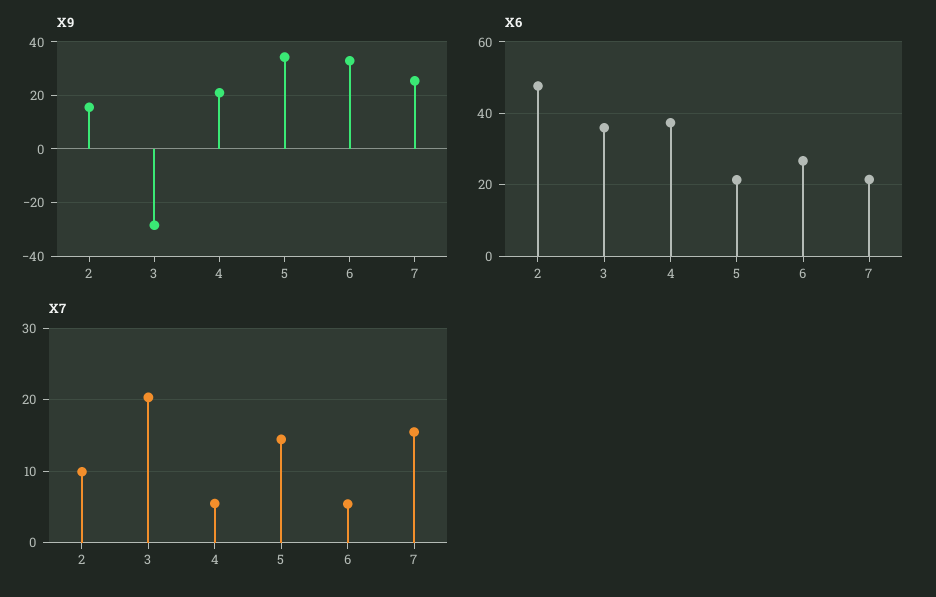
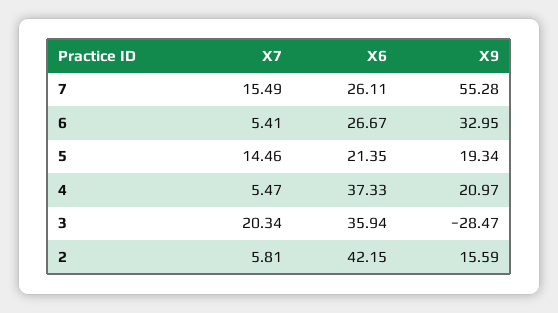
X9, 5: 35 -> 19.34
X9, 7: 25 -> 55.28
X6, 2: 48 -> 42.15
X6, 7: 22 -> 26.11
X7, 2: 10 -> 5.81

